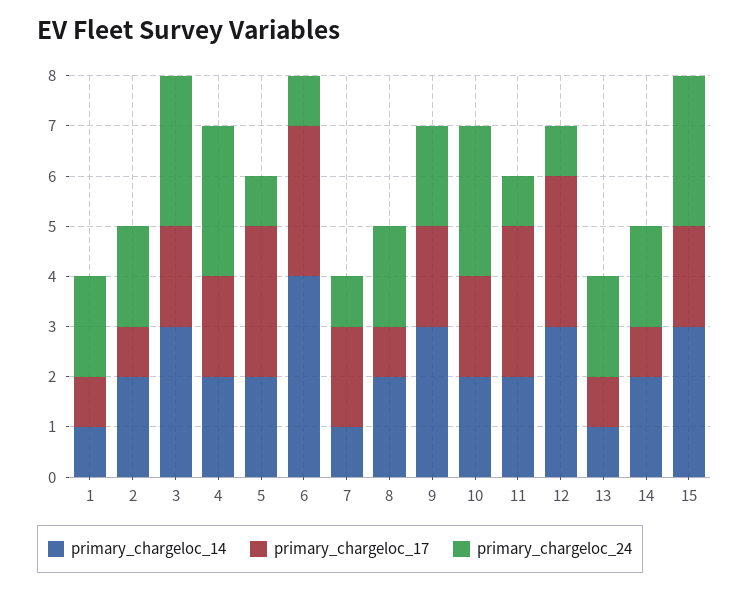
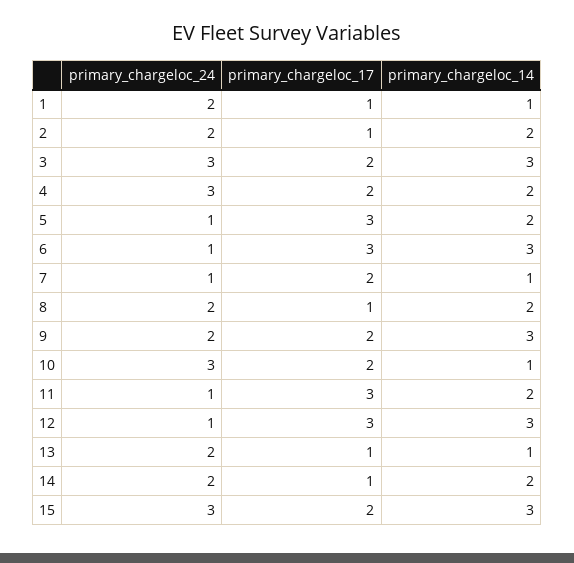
primary_chargeloc_14, 6: 4 -> 3
primary_chargeloc_14, 10: 2 -> 1

